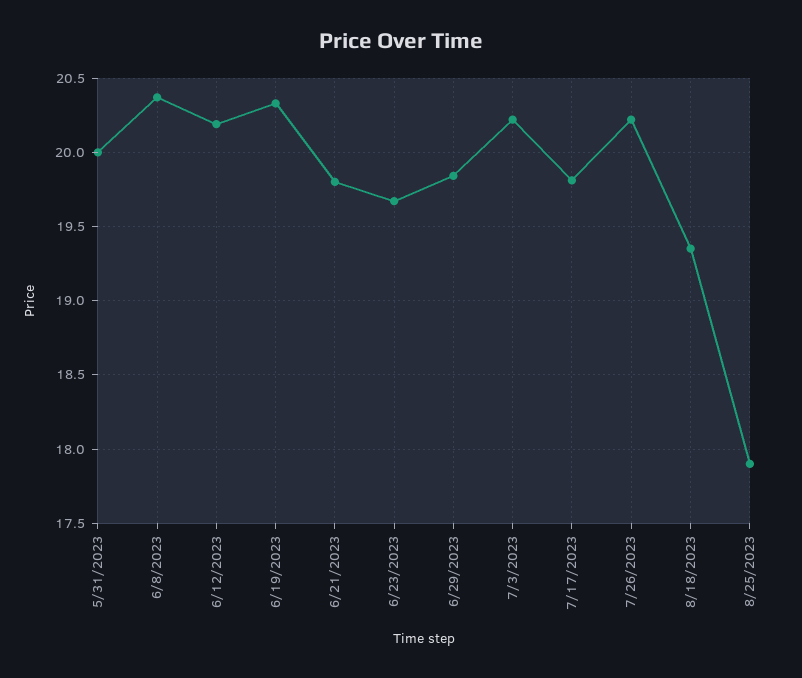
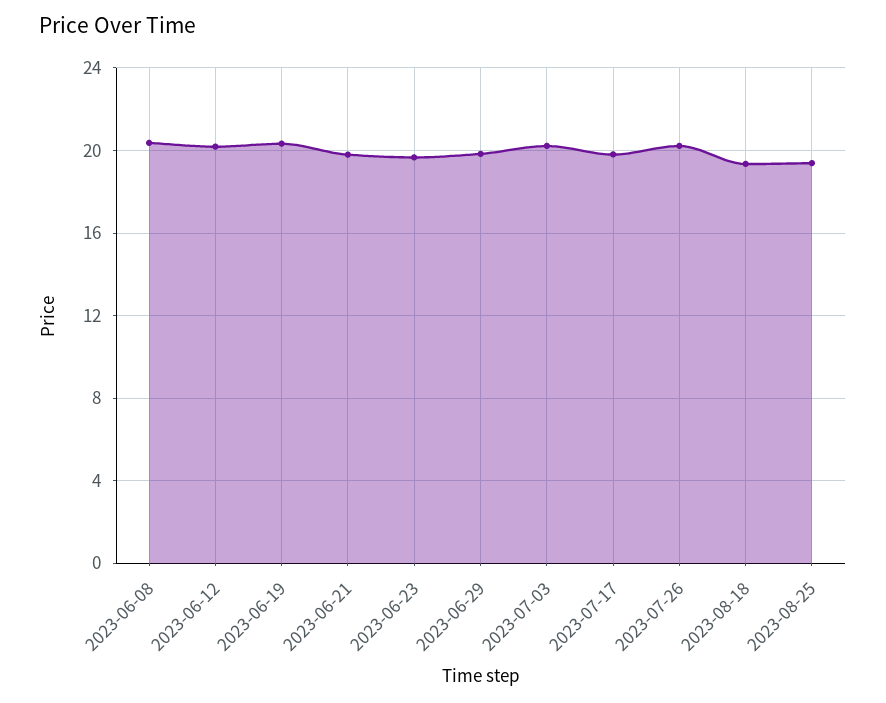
5/31/2023: 20 -> none
8/25/2023: 17.9 -> 19.5

